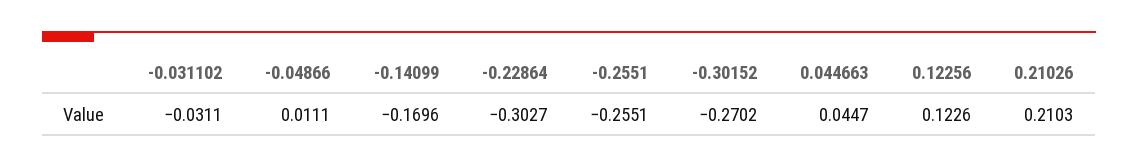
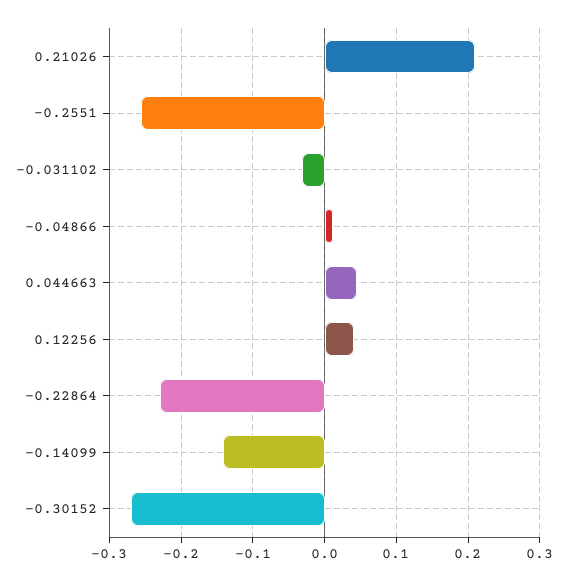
-0.14099: -0.1696 -> -0.14
-0.22864: -0.3027 -> -0.23
0.12256: 0.1226 -> 0.04

